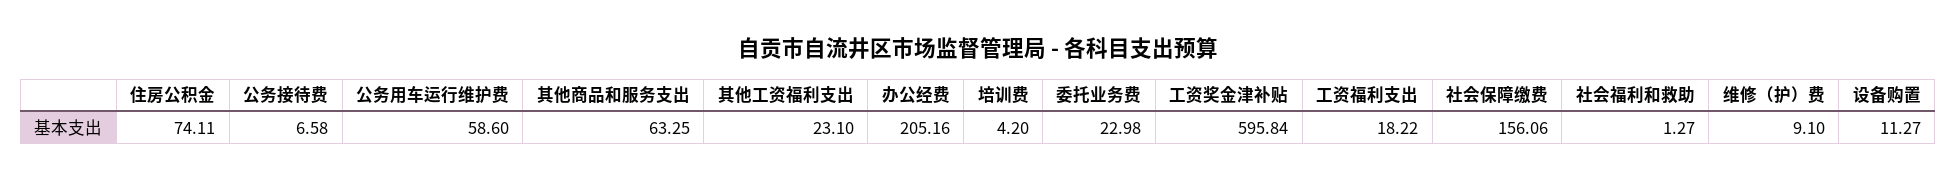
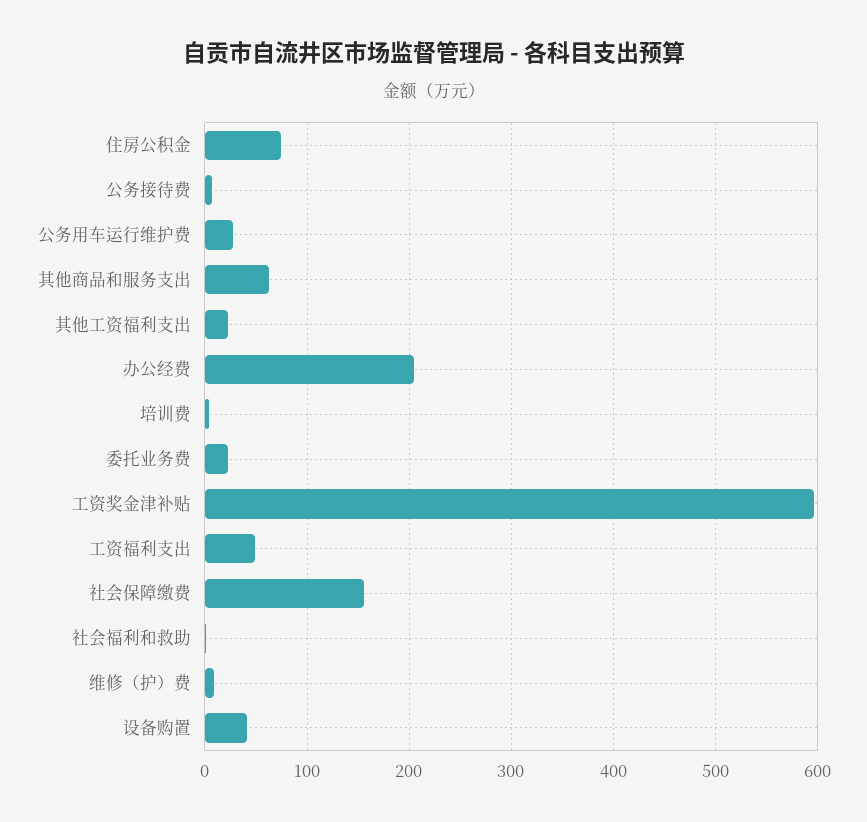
公务用车运行维护费: 58.6 -> 30
工资福利支出: 18.22 -> 50
设备购置: 11.27 -> 40

